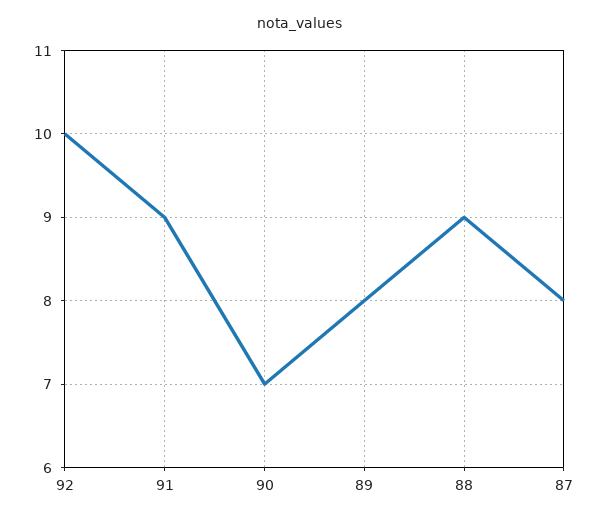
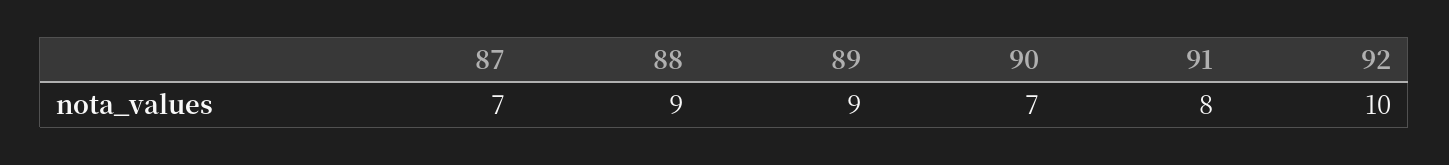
91: 9 -> 8
89: 8 -> 9
87: 8 -> 7

